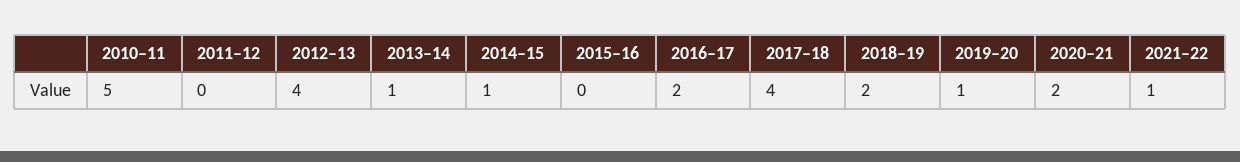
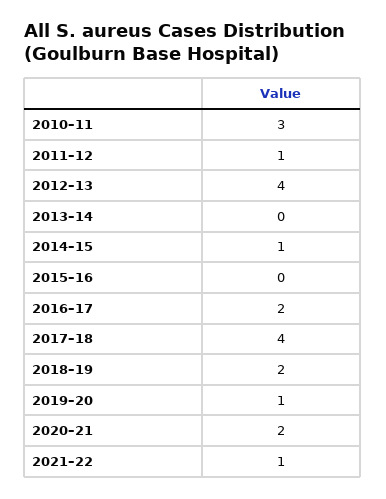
2010–11: 5 -> 3
2011–12: 0 -> 1
2013–14: 1 -> 0

